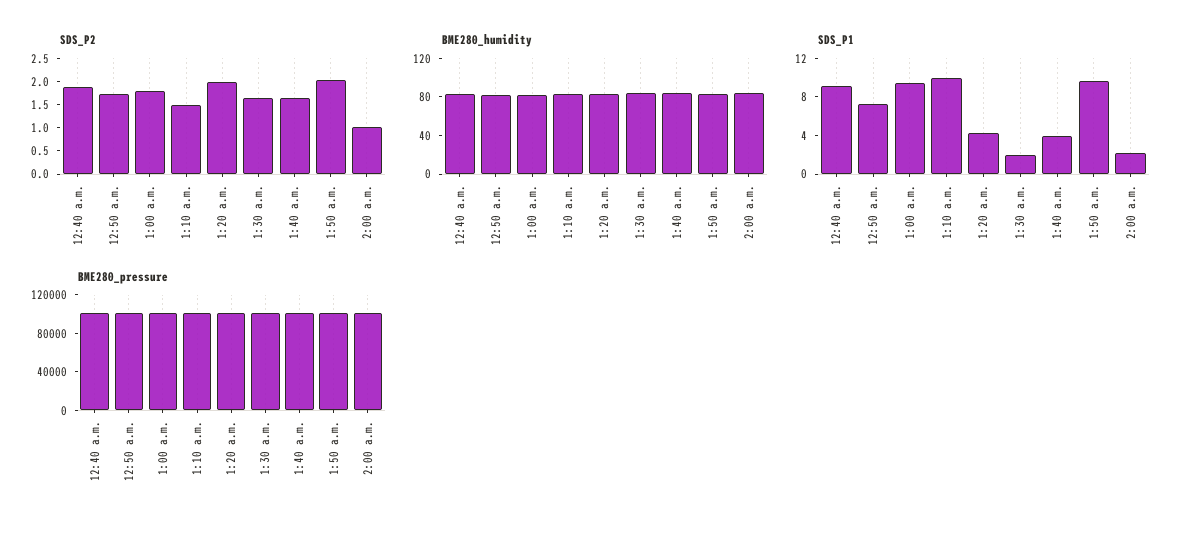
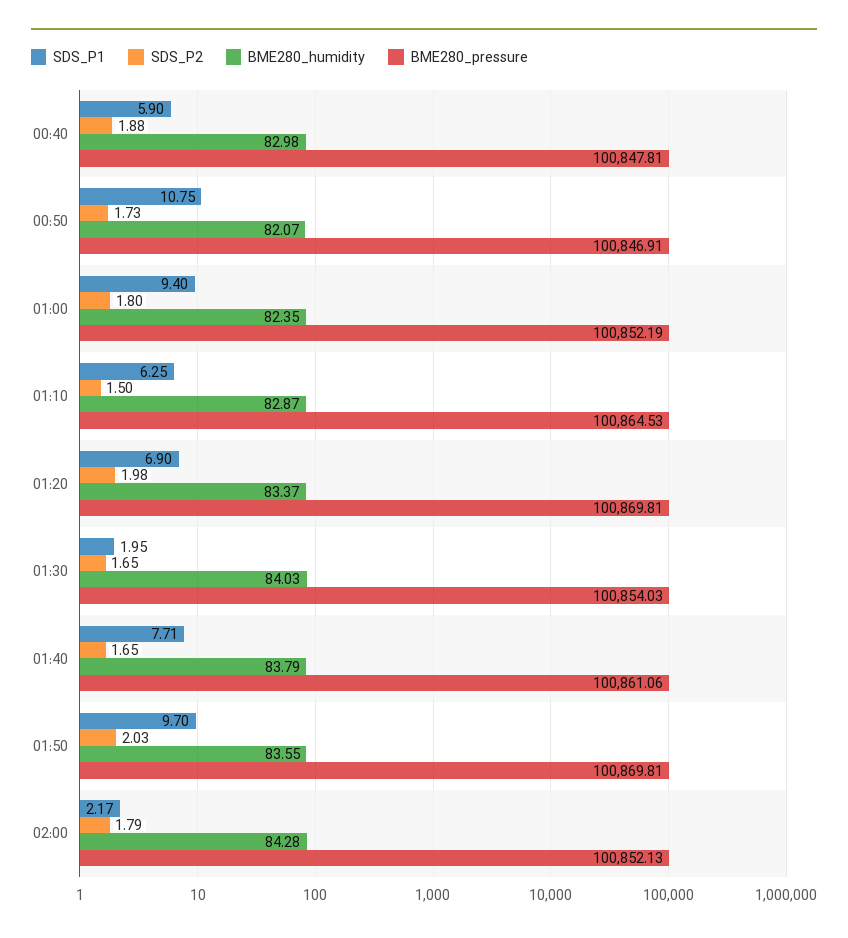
SDS_P2, 2:00 a.m.: 1 -> 1.79
SDS_P1, 12:40 a.m.: 9 -> 5.9
SDS_P1, 12:50 a.m.: 7 -> 10.75
SDS_P1, 1:10 a.m.: 10 -> 6.25
SDS_P1, 1:20 a.m.: 4 -> 6.9
SDS_P1, 1:40 a.m.: 4 -> 7.71

